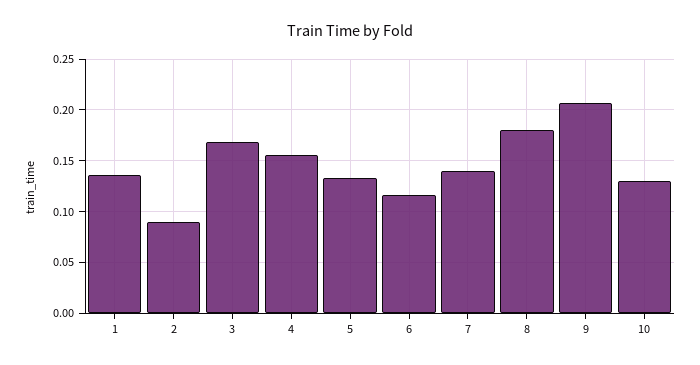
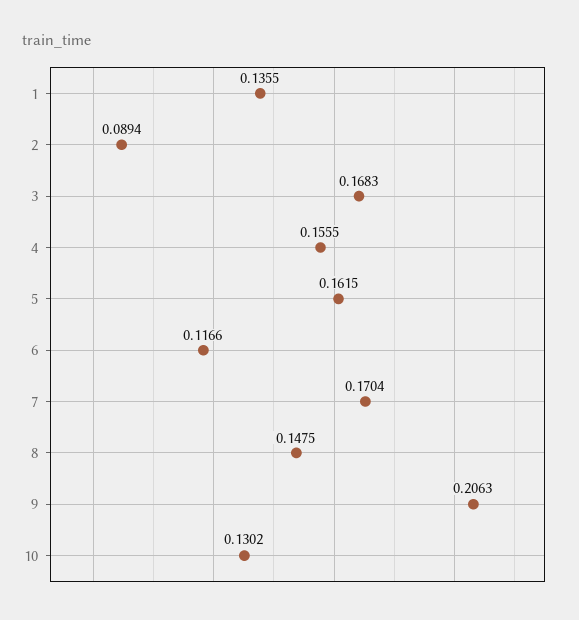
5: 0.13 -> 0.1615
7: 0.14 -> 0.1704
8: 0.18 -> 0.1475

